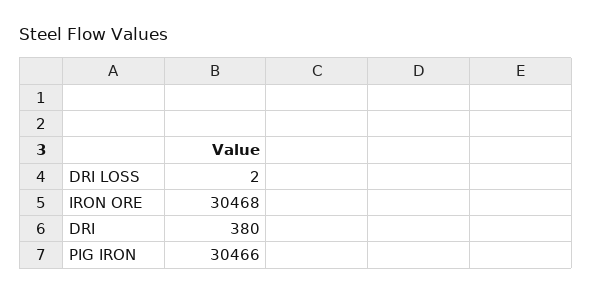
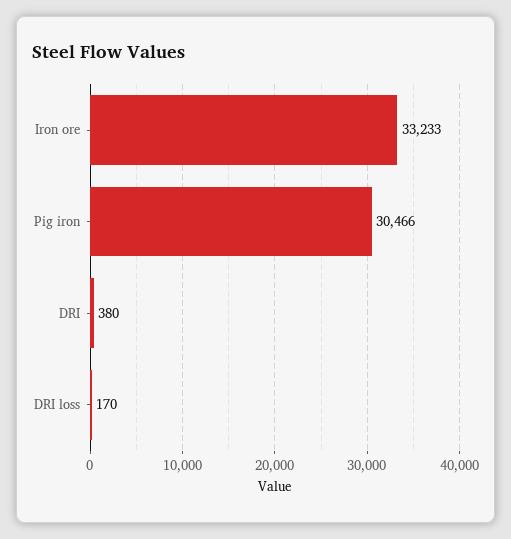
DRI LOSS: 2 -> 170
IRON ORE: 30468 -> 33233

